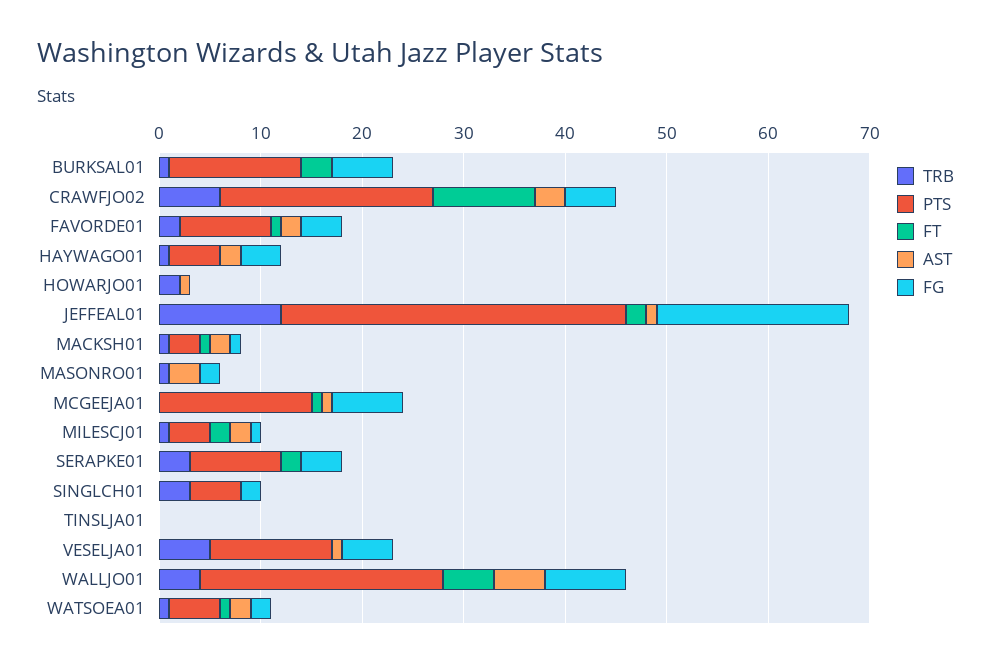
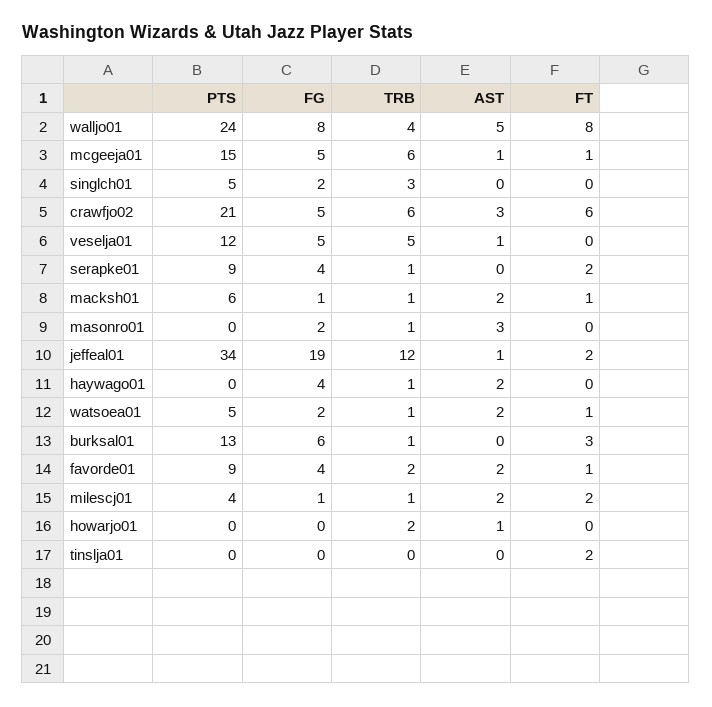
FT, CRAWFJO02: 10 -> 6
PTS, HAYWAGO01: 5 -> 0
PTS, MACKSH01: 3 -> 6
TRB, MCGEEJA01: 0 -> 6
FG, MCGEEJA01: 7 -> 5
TRB, SERAPKE01: 3 -> 1
FT, TINSLJA01: 0 -> 2
FT, WALLJO01: 5 -> 8

